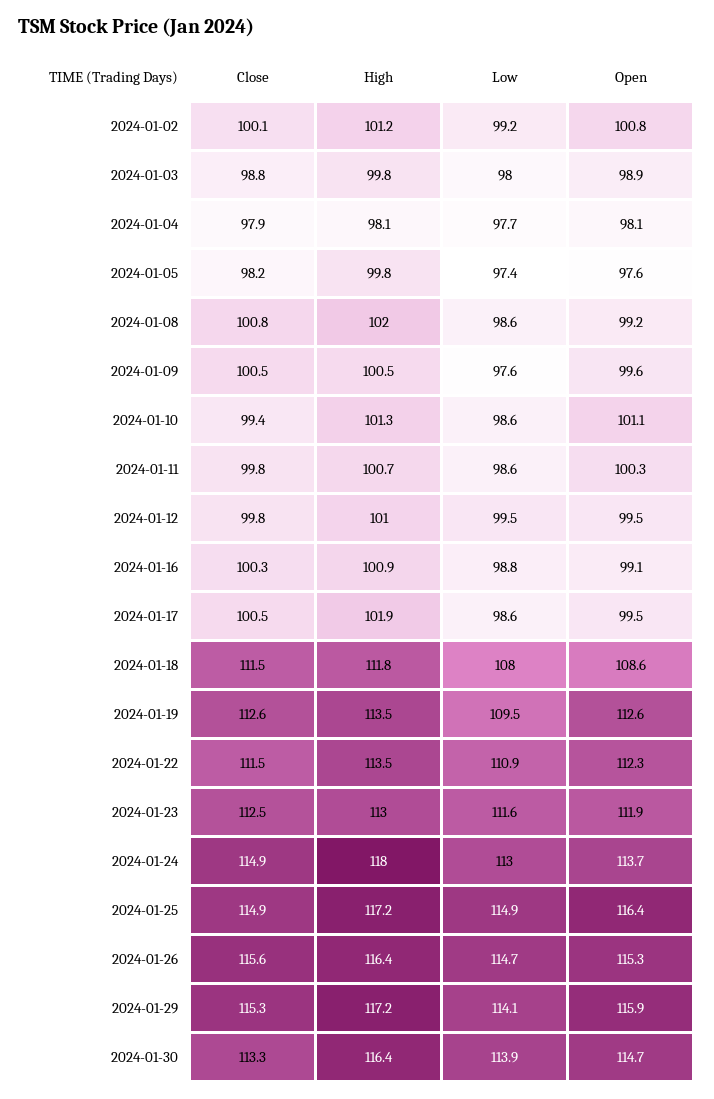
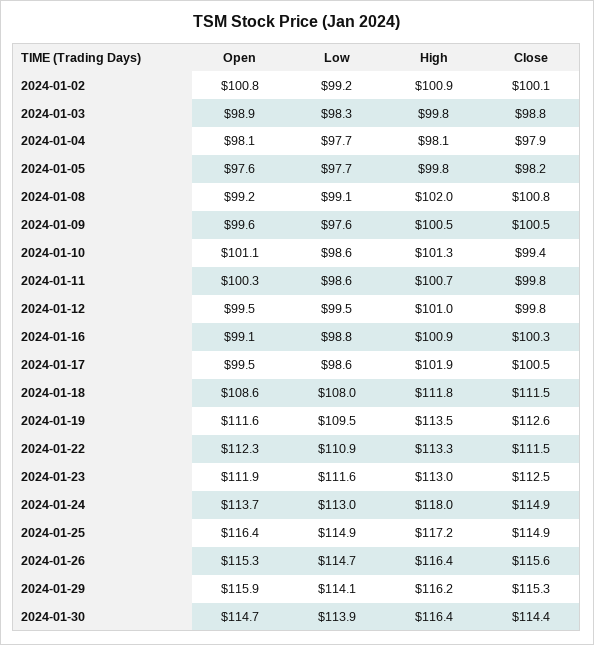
High, 2024-01-02: 101.2 -> 100.9
Low, 2024-01-03: 98 -> 98.3
Low, 2024-01-05: 97.4 -> 97.7
Low, 2024-01-08: 98.6 -> 99.1
Open, 2024-01-19: 112.6 -> 111.6
High, 2024-01-22: 113.5 -> 113.3
High, 2024-01-29: 117.2 -> 116.2
Close, 2024-01-30: 113.3 -> 114.4

